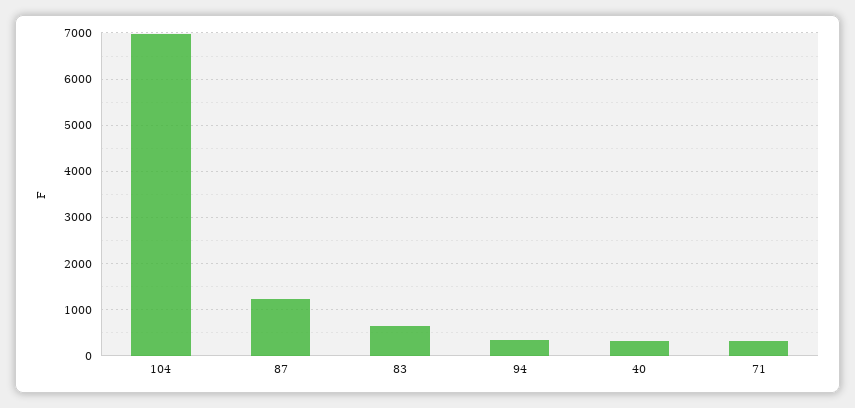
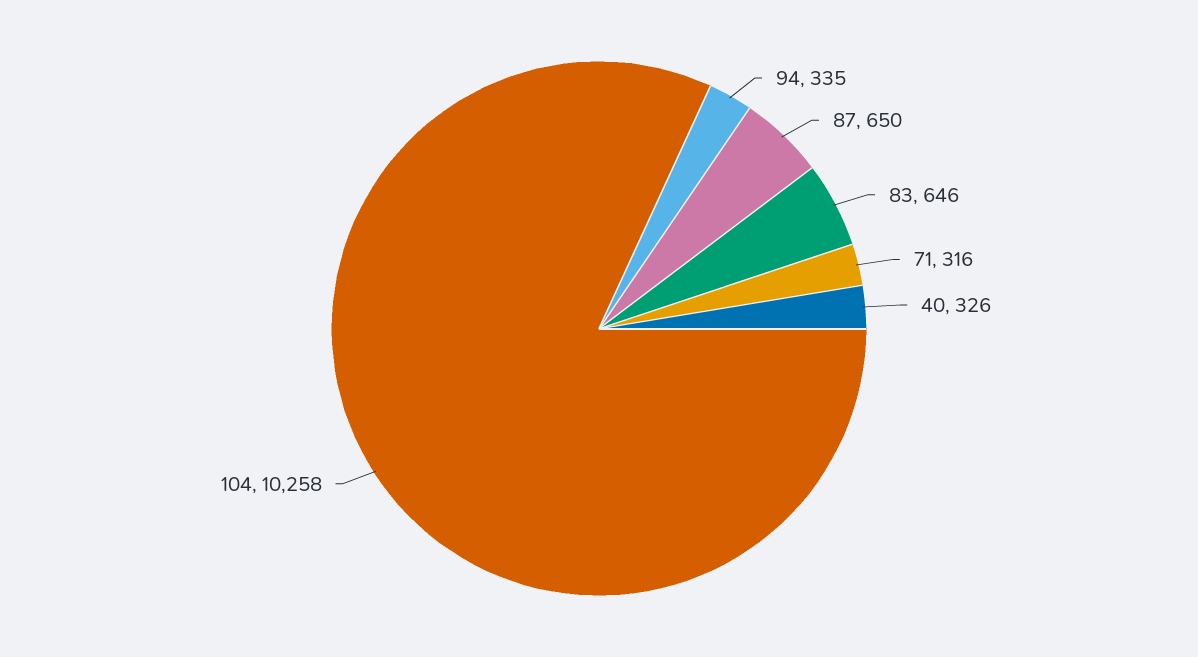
104: 7000 -> 10258
87: 1200 -> 650

